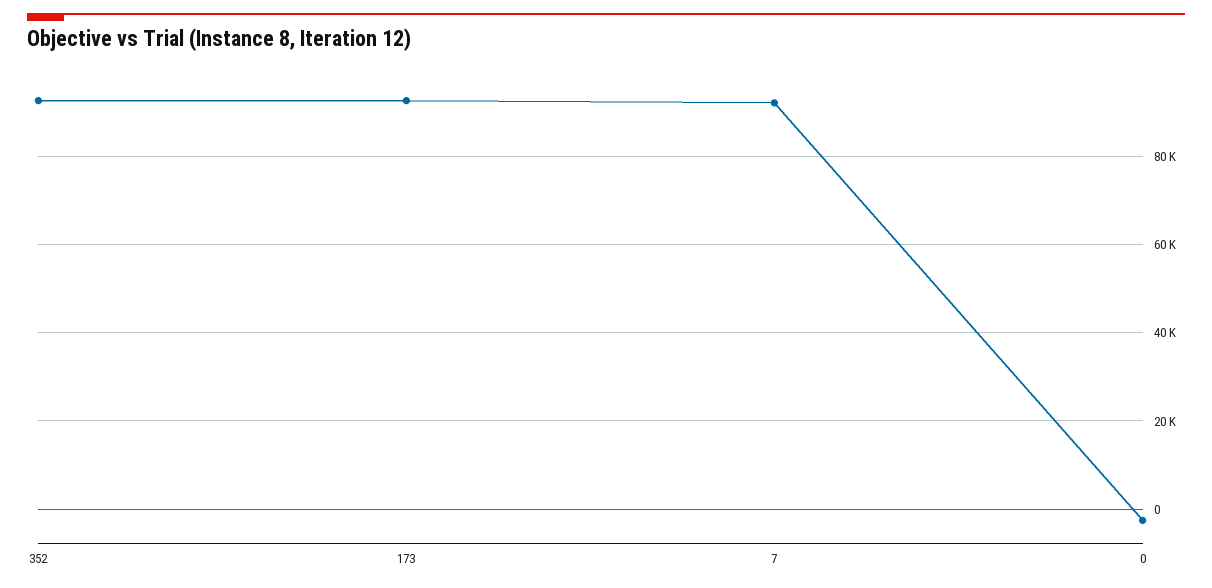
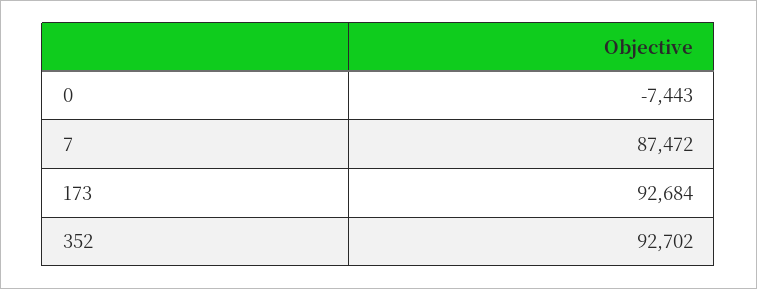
7: 92000 -> 87472
0: -2000 -> -7443

